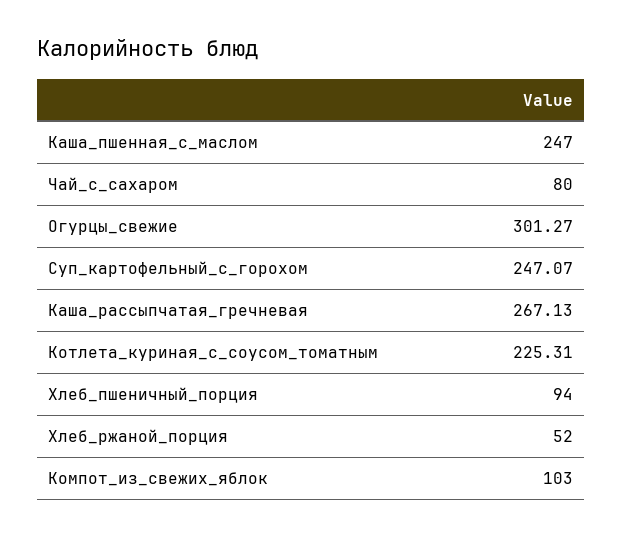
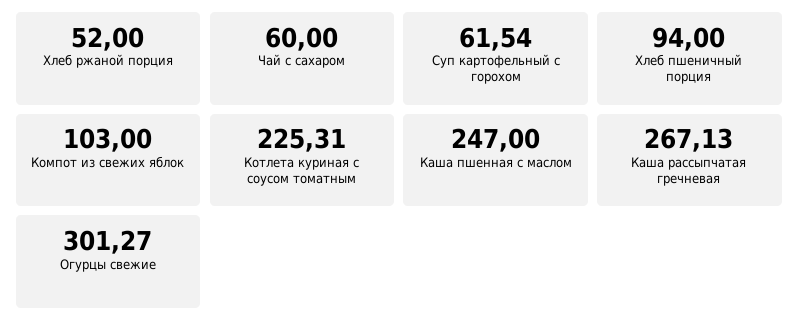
Чай_с_сахаром: 80 -> 60
Суп_картофельный_с_горохом: 247.07 -> 61.54

